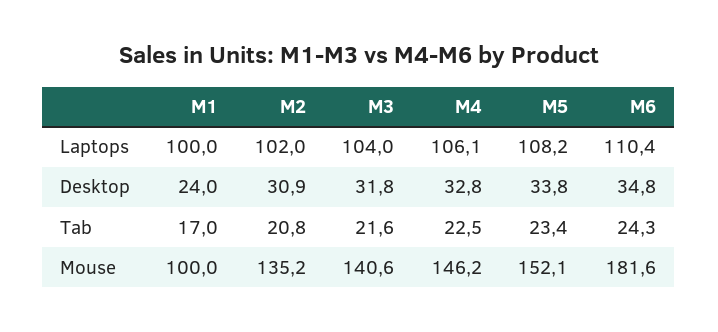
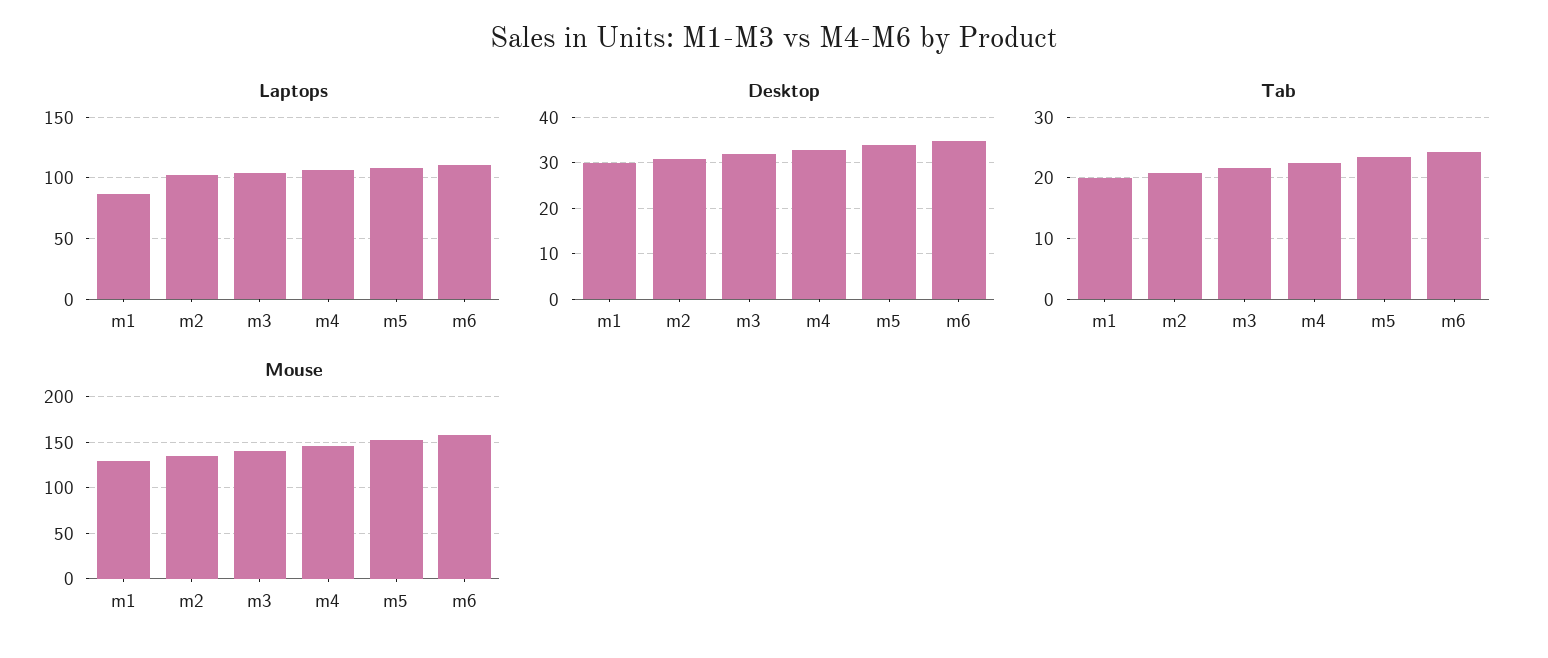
Laptops, M1: 100 -> 85
Desktop, M1: 24 -> 30
Tab, M1: 17 -> 20
Mouse, M1: 100 -> 130
Mouse, M6: 181.6 -> 160

